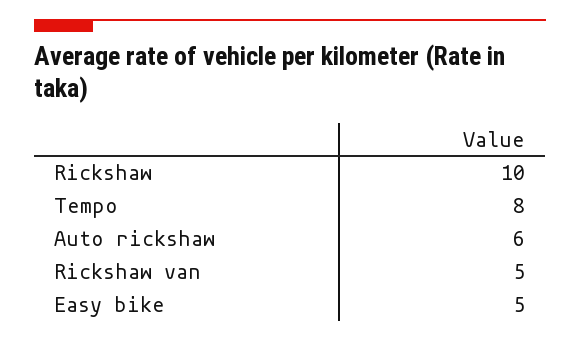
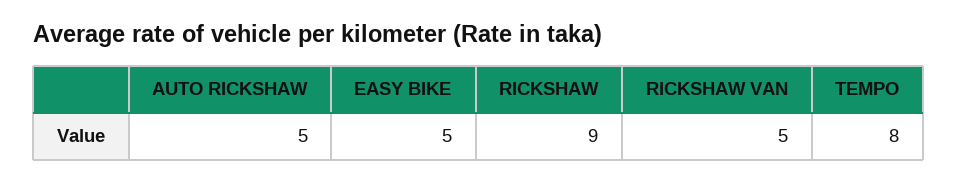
Rickshaw: 10 -> 9
Auto rickshaw: 6 -> 5

